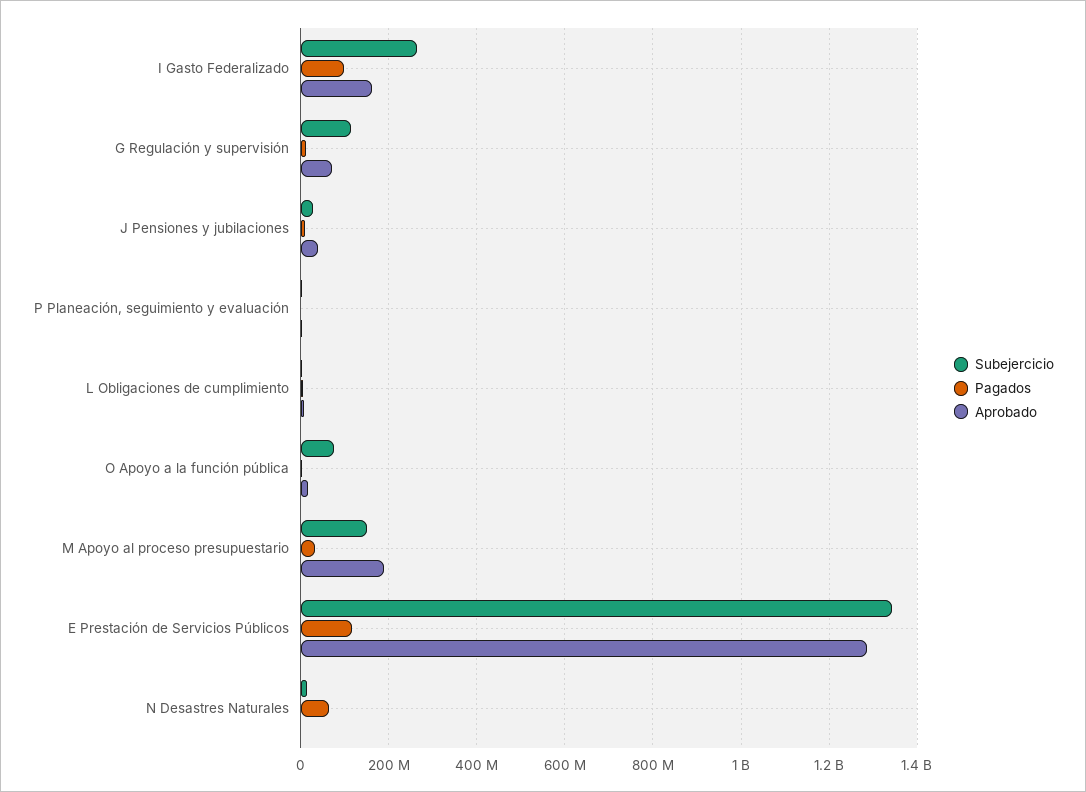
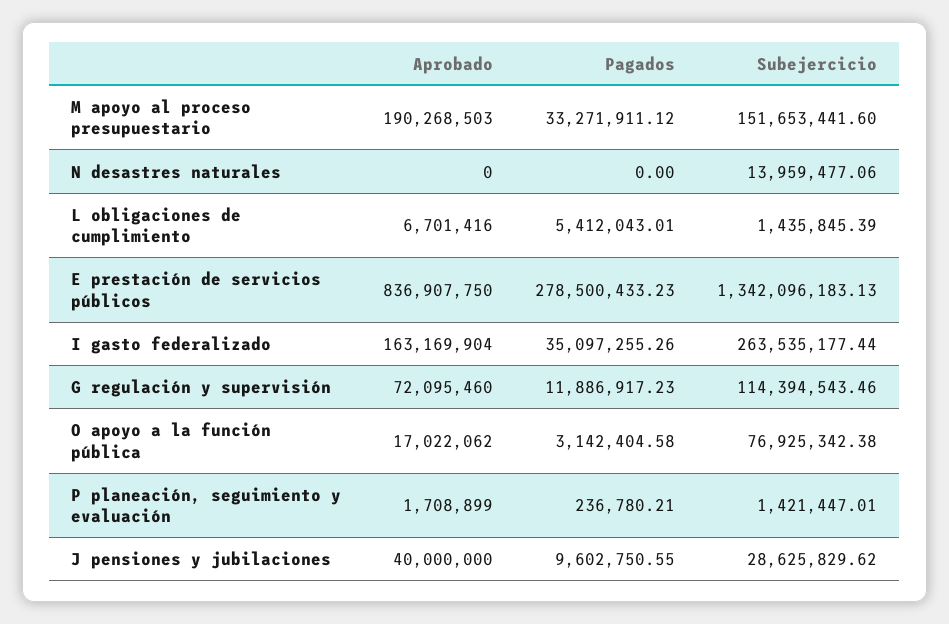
Pagados, I Gasto Federalizado: 100000000 -> 35097255.26
Pagados, E Prestación de Servicios Públicos: 120000000 -> 278500433.23
Aprobado, E Prestación de Servicios Públicos: 1280000000 -> 836907750
Pagados, N Desastres Naturales: 60000000 -> 0

